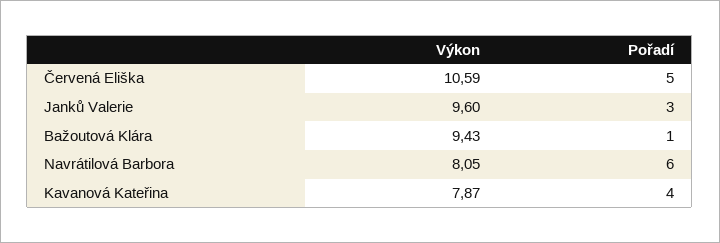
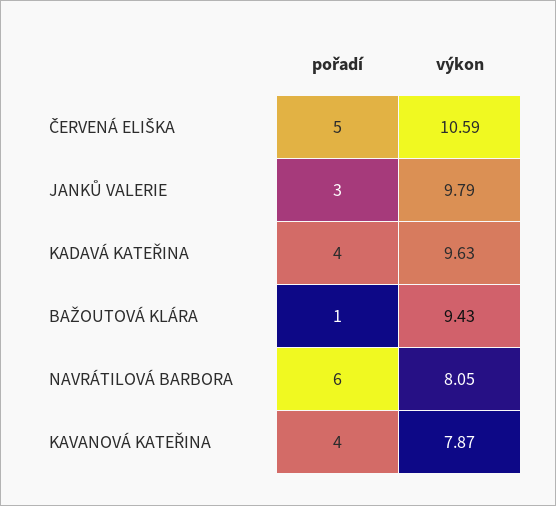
Výkon, Janků Valerie: 9.6 -> 9.79
Pořadí, KADAVÁ KATEŘINA: none -> 4
Výkon, KADAVÁ KATEŘINA: none -> 9.63

